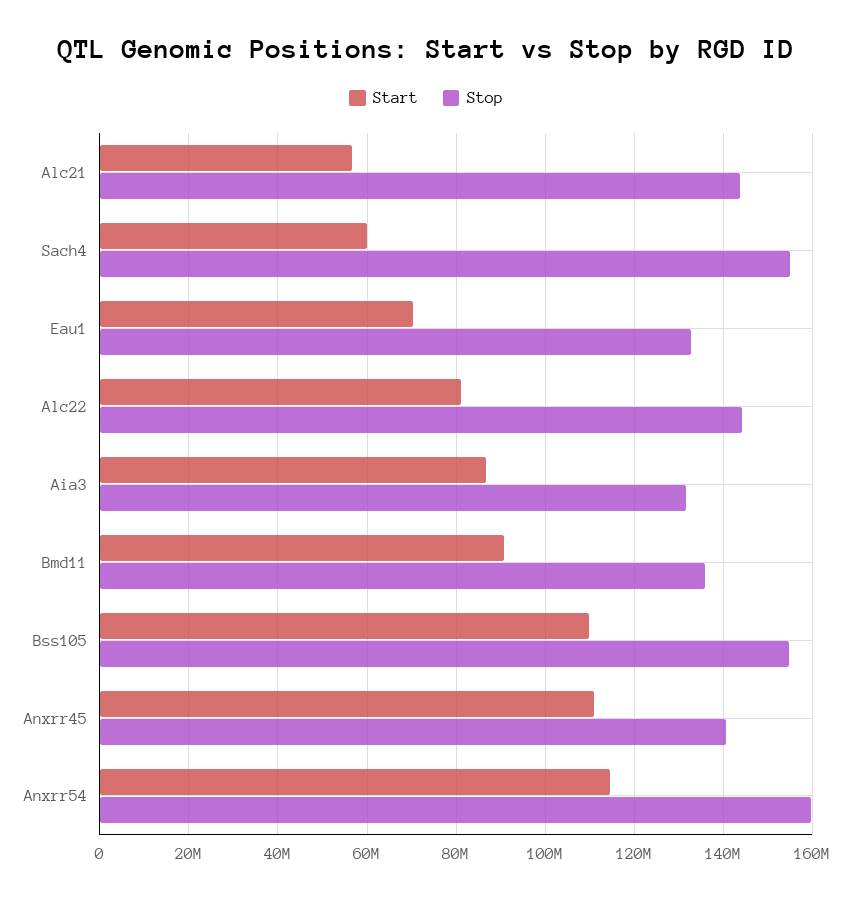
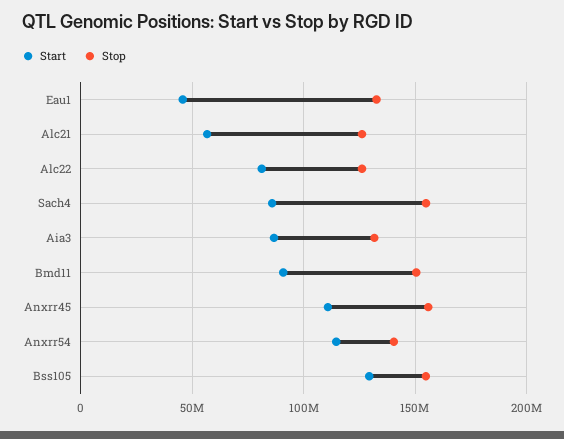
Stop, Alc21: 144000000 -> 125000000
Start, Sach4: 60000000 -> 85000000
Start, Eau1: 70000000 -> 45000000
Stop, Alc22: 144000000 -> 125000000
Stop, Bmd11: 136000000 -> 150000000
Start, Bss105: 110000000 -> 130000000
Stop, Anxrr45: 140000000 -> 155000000
Stop, Anxrr54: 160000000 -> 140000000

